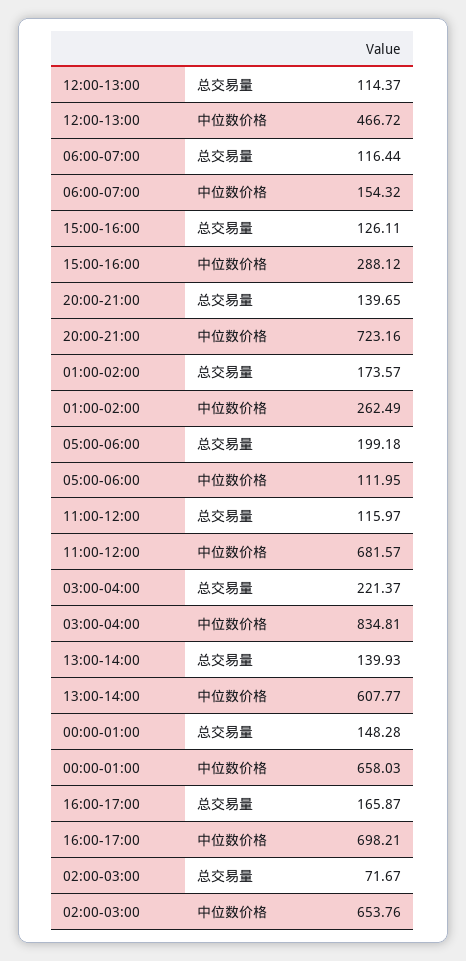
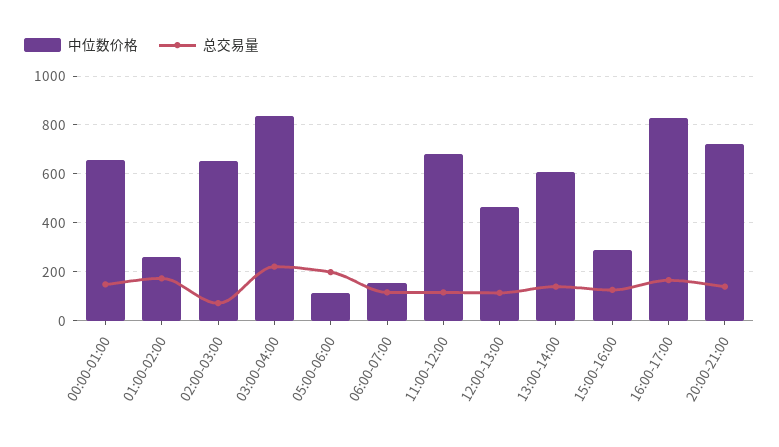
中位数价格, 16:00-17:00: 698.21 -> 825

